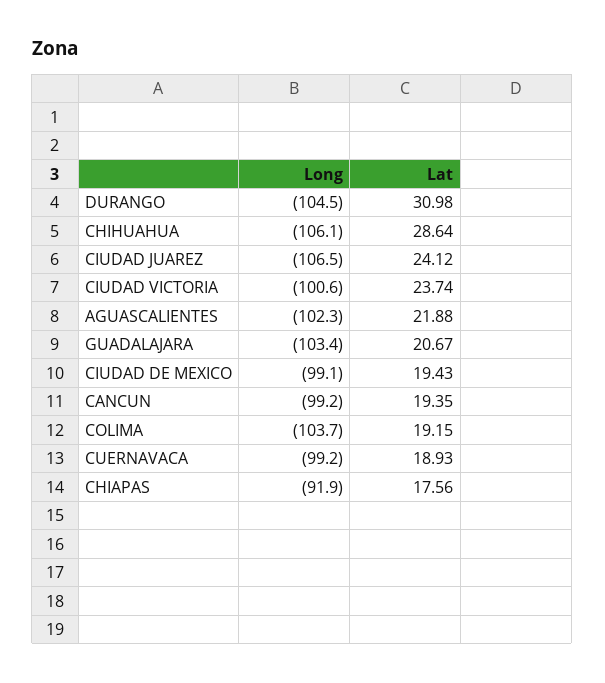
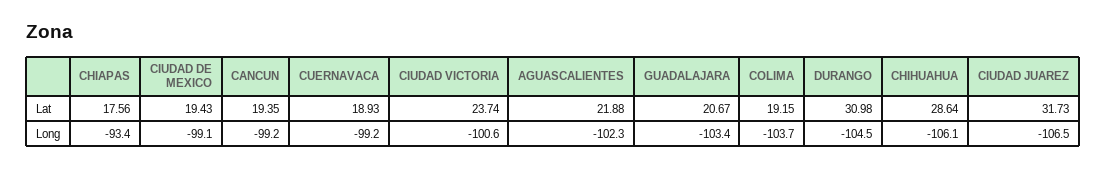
Lat, CIUDAD JUAREZ: 24.12 -> 31.73
Long, CHIAPAS: -91.9 -> -93.4

